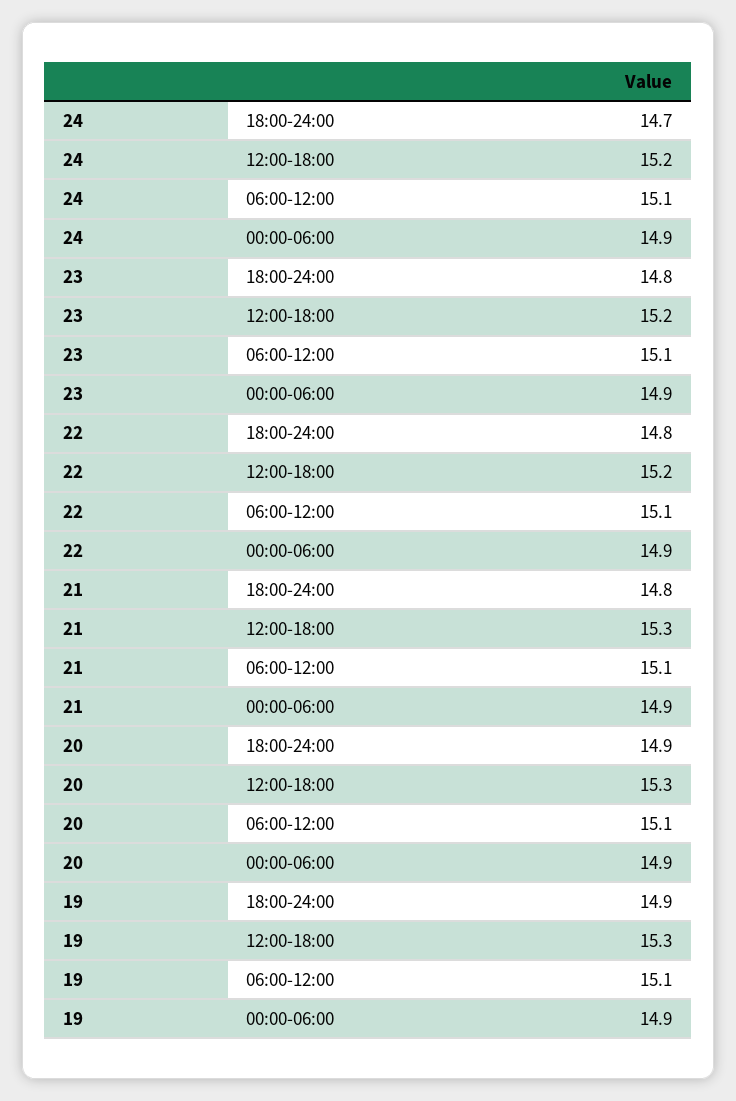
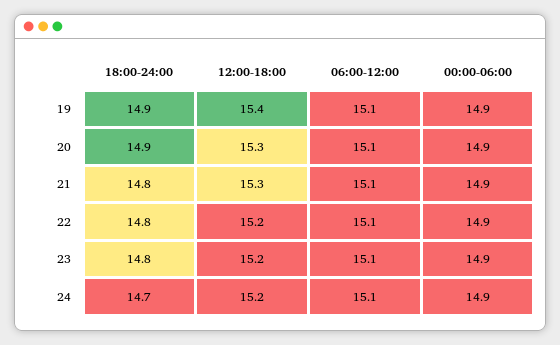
19, 12:00-18:00: 15.3 -> 15.4

